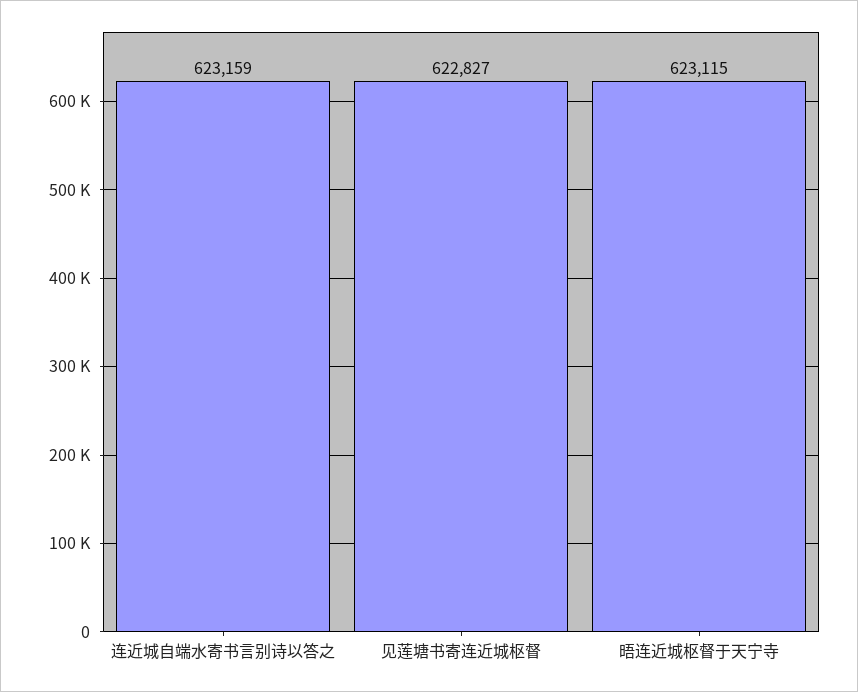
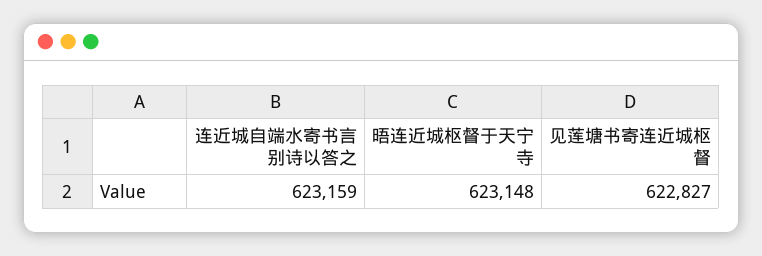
晤连近城枢督于天宁寺: 623115 -> 623148

